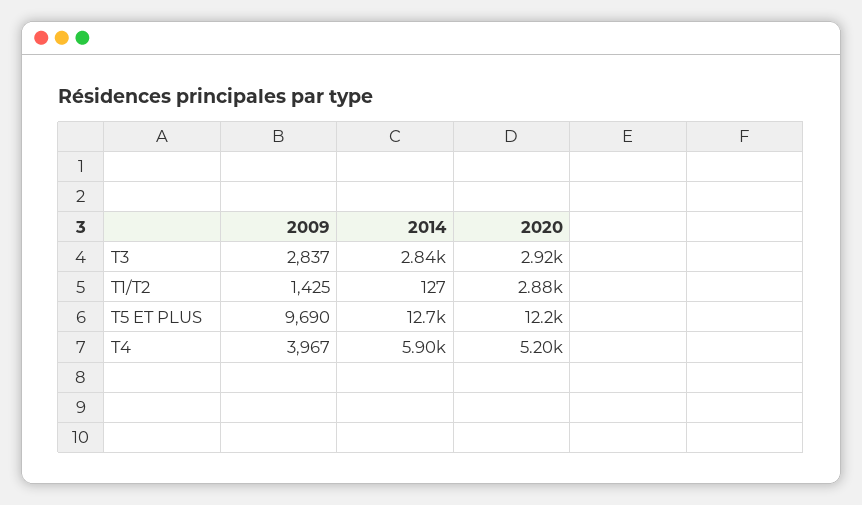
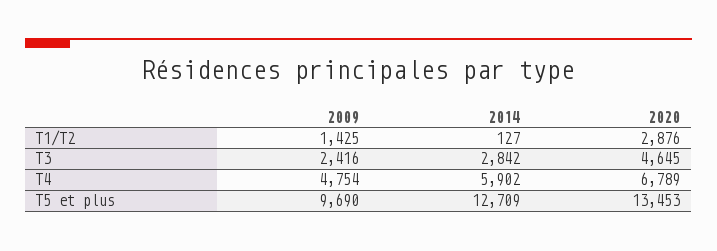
2009, T3: 2837 -> 2416
2020, T3: 2920 -> 4645
2020, T5 ET PLUS: 12200 -> 13453
2009, T4: 3967 -> 4754
2020, T4: 5200 -> 6789

